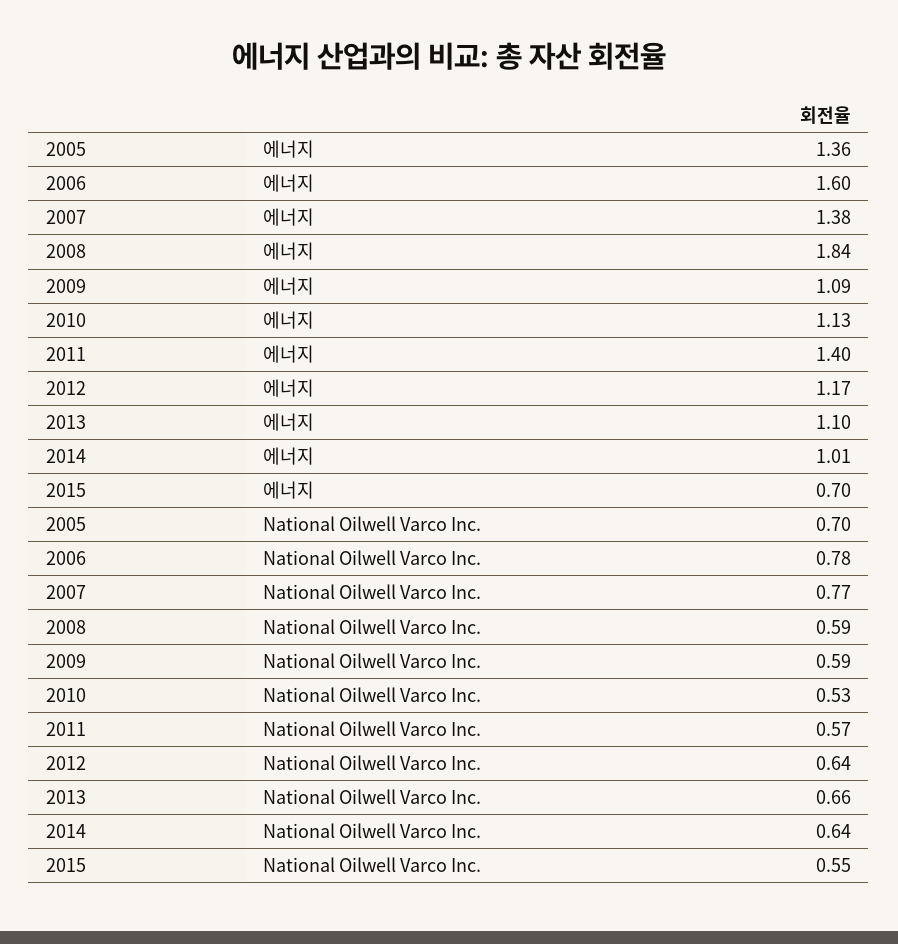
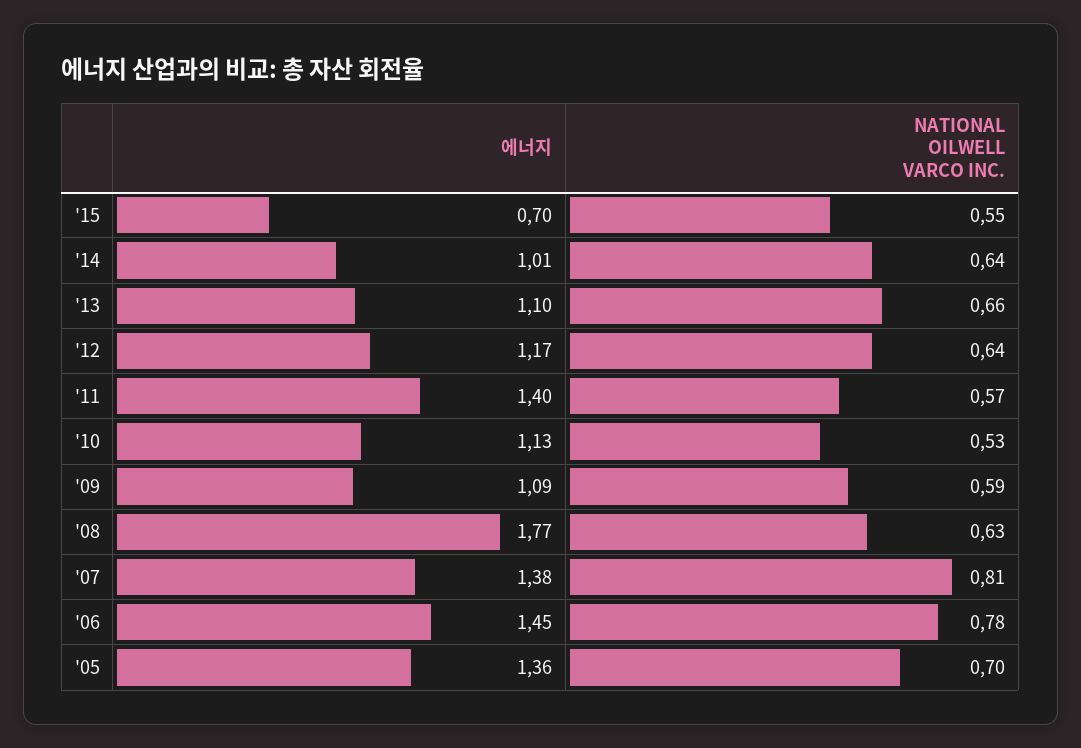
2006, 에너지: 1.6 -> 1.45
2008, 에너지: 1.84 -> 1.77
2007, National Oilwell Varco Inc.: 0.77 -> 0.81
2008, National Oilwell Varco Inc.: 0.59 -> 0.63

